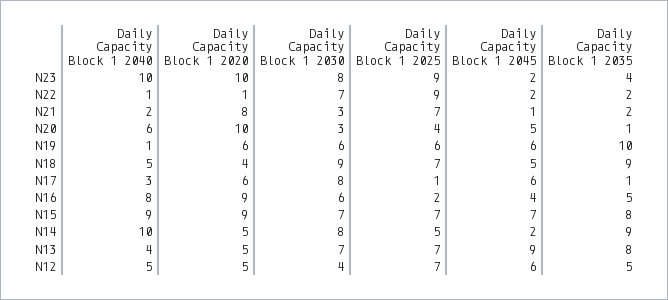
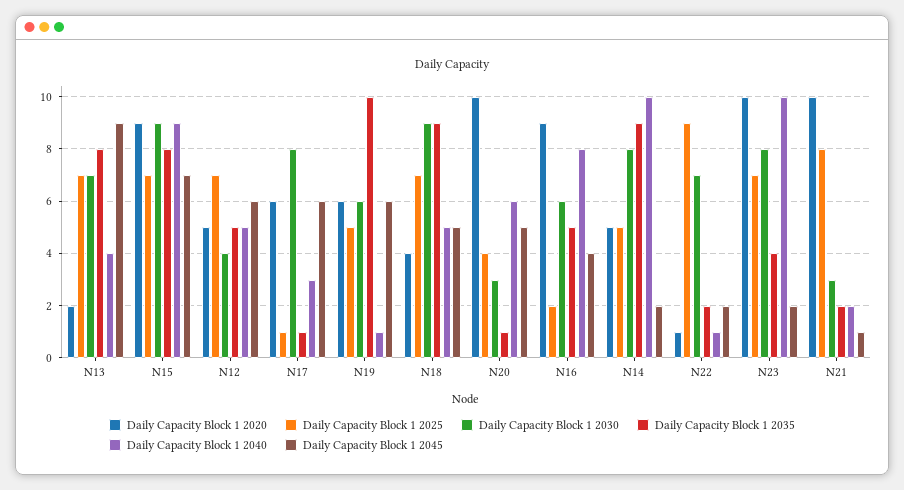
Daily Capacity Block 1 2025, N23: 9 -> 7
Daily Capacity Block 1 2020, N21: 8 -> 10
Daily Capacity Block 1 2025, N21: 7 -> 8
Daily Capacity Block 1 2025, N19: 6 -> 5
Daily Capacity Block 1 2030, N15: 7 -> 9
Daily Capacity Block 1 2020, N13: 5 -> 2

